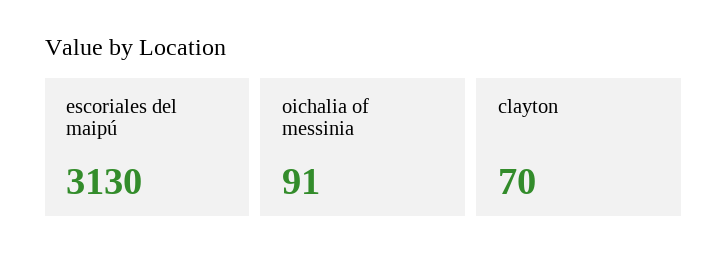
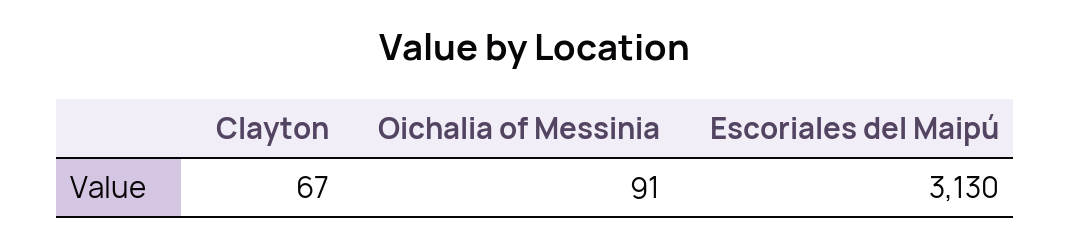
clayton: 70 -> 67

